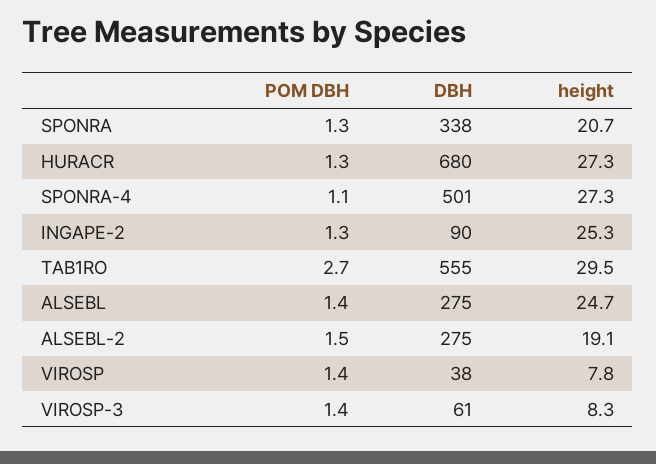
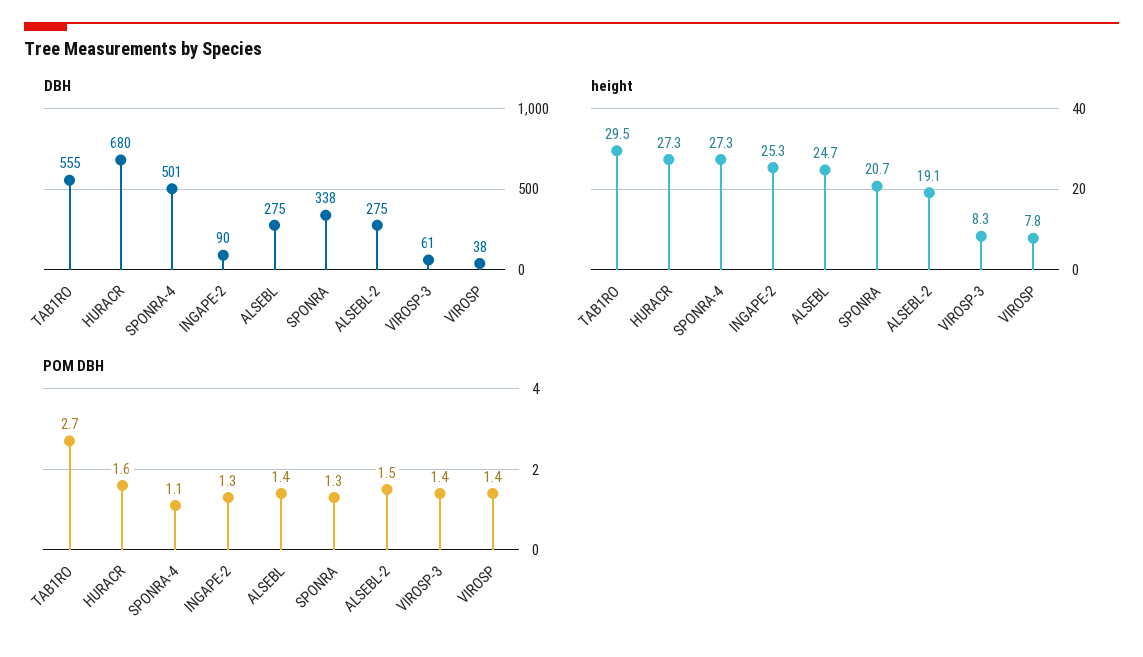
POM DBH, HURACR: 1.3 -> 1.6

